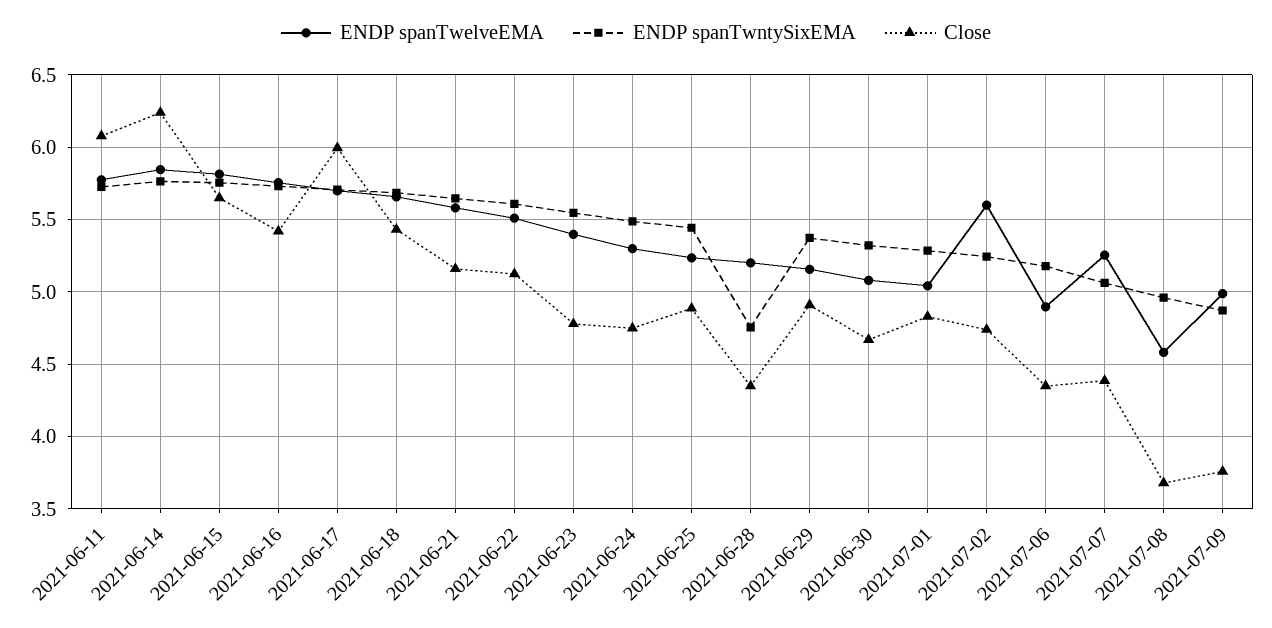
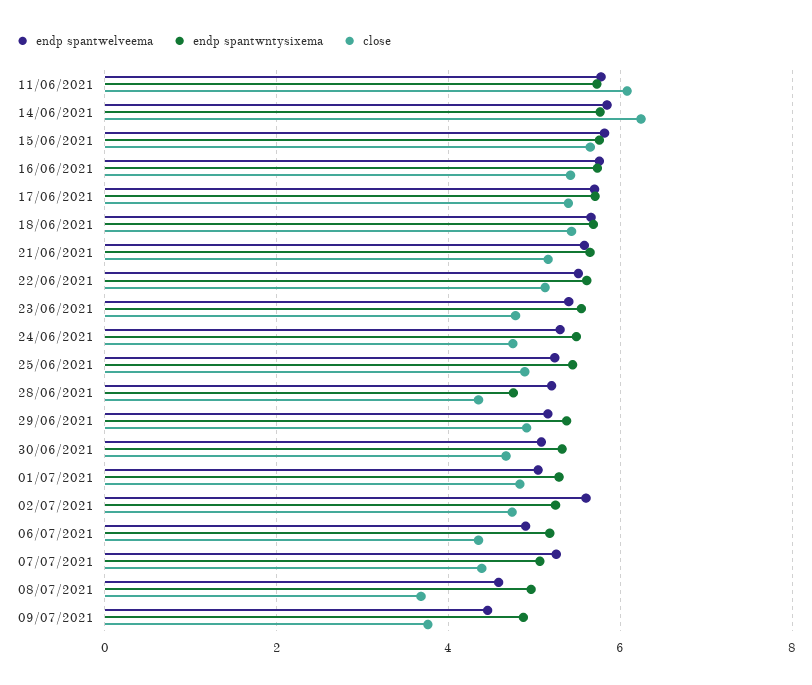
Close, 2021-06-17: 6 -> 5.4
ENDP spanTwelveEMA, 2021-07-09: 5 -> 4.4

